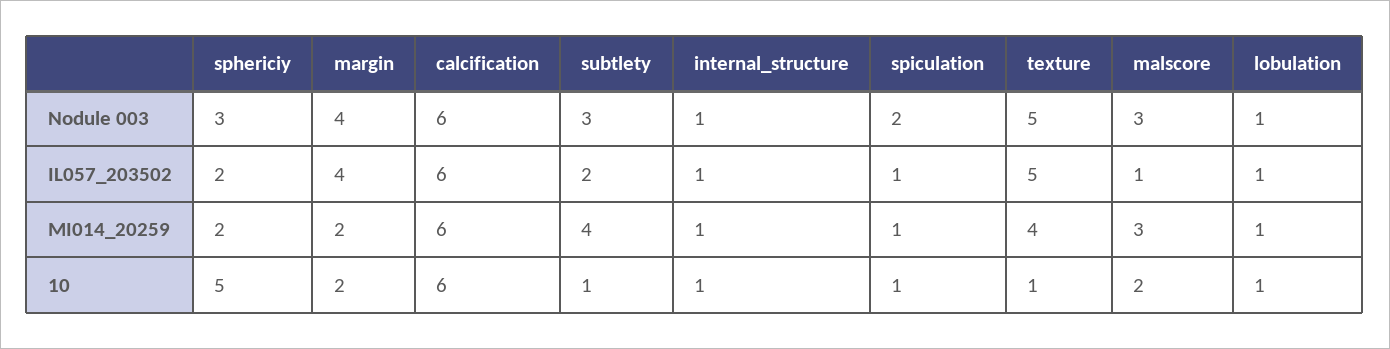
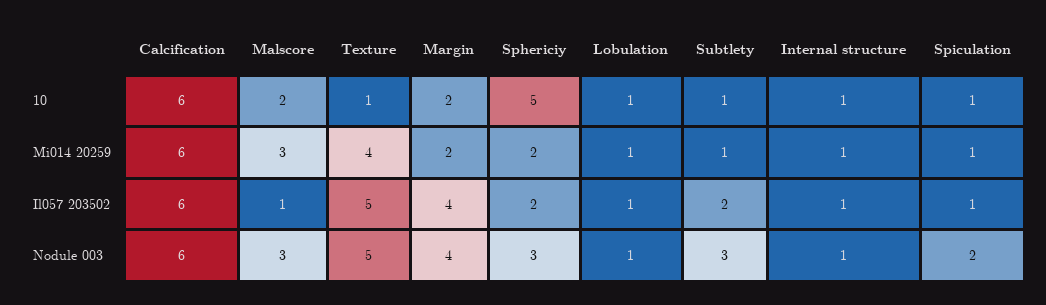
subtlety, MI014_20259: 4 -> 1

